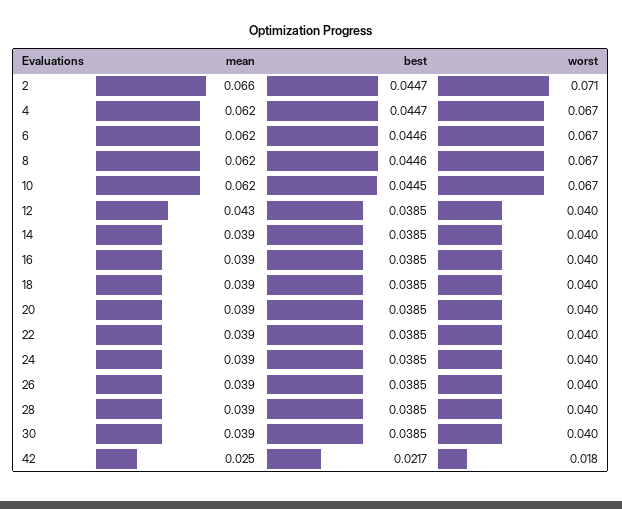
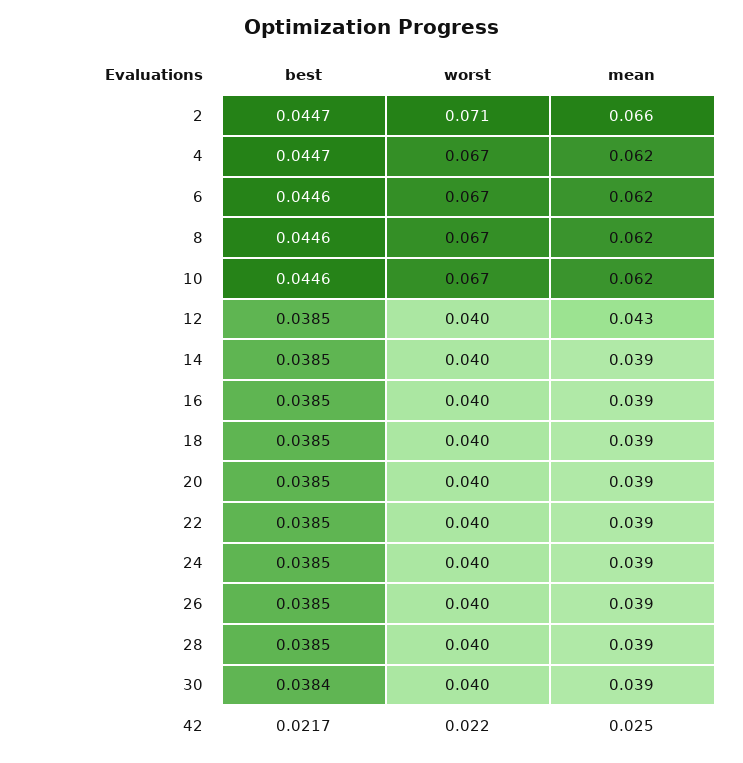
best, 10: 0.0445 -> 0.0446
best, 30: 0.0385 -> 0.0384
worst, 42: 0.018 -> 0.022

